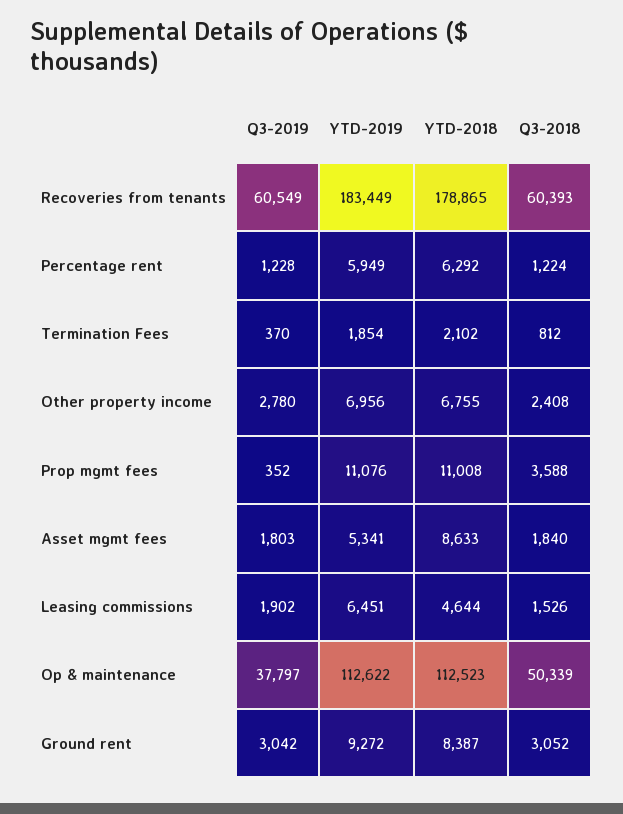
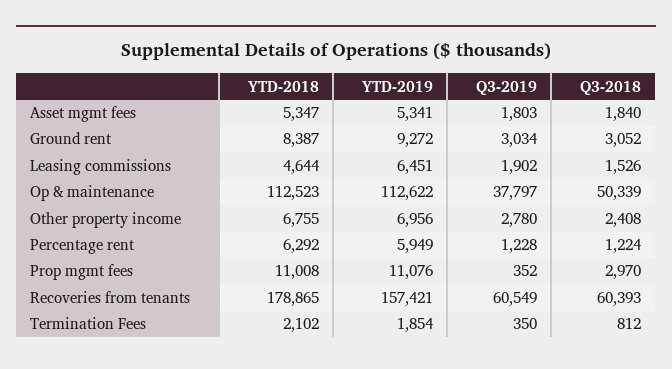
YTD-2019, Recoveries from tenants: 183449 -> 157421
Q3-2019, Termination Fees: 370 -> 350
Q3-2018, Prop mgmt fees: 3588 -> 2970
YTD-2018, Asset mgmt fees: 8633 -> 5347
Q3-2019, Ground rent: 3042 -> 3034

